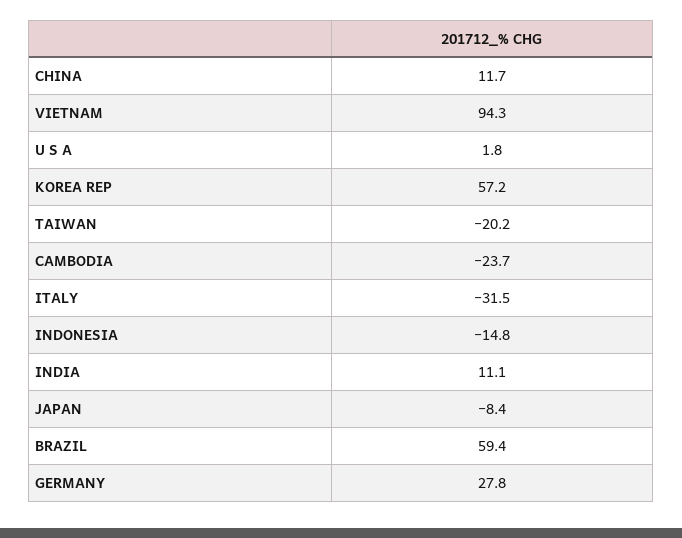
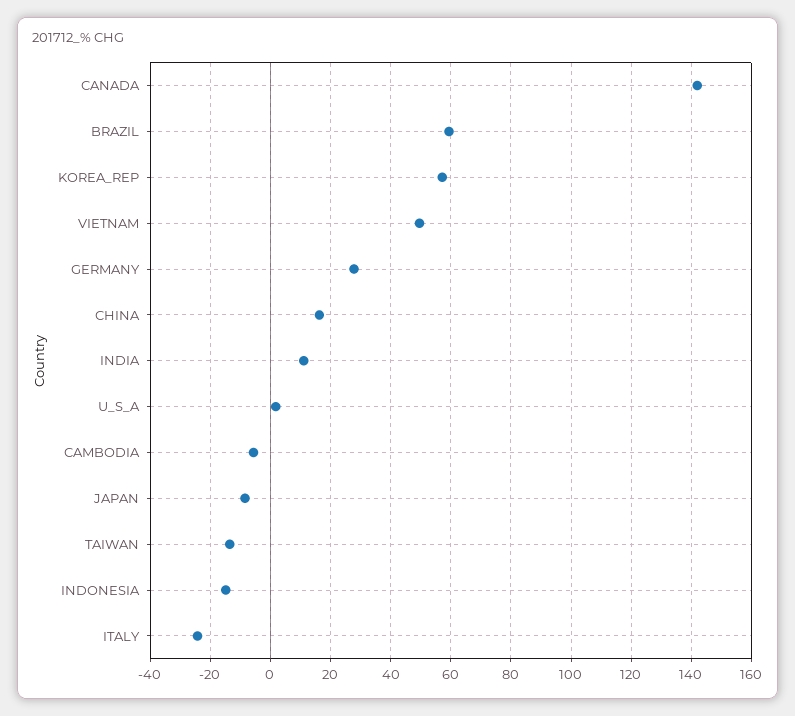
CHINA: 11.7 -> 16
VIETNAM: 94.3 -> 50
TAIWAN: -20.2 -> -14
CAMBODIA: -23.7 -> -6
ITALY: -31.5 -> -24
CANADA: none -> 142

